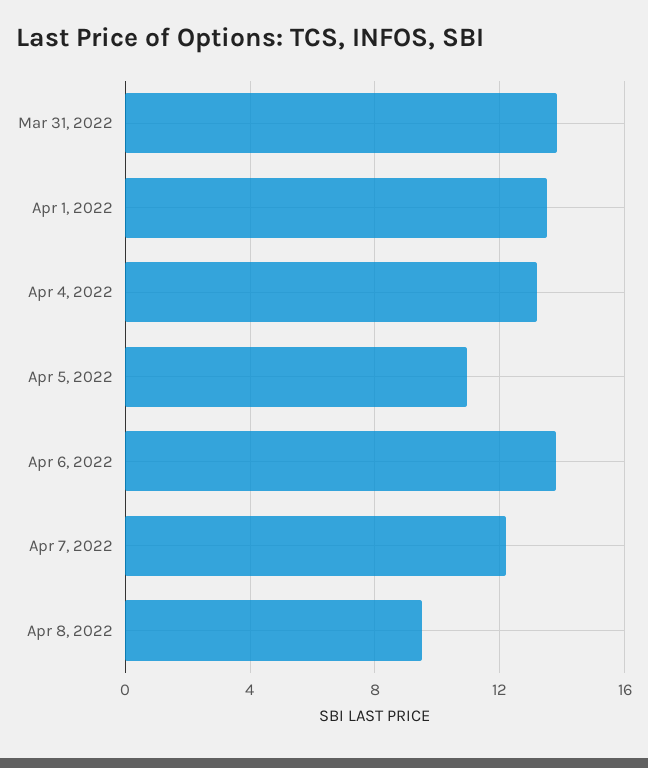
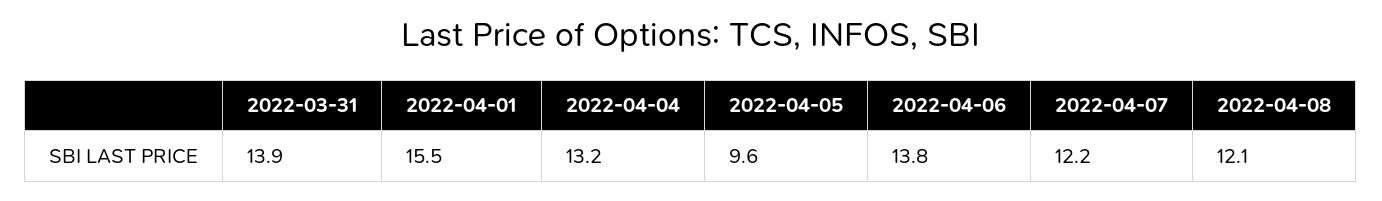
Apr 1, 2022: 13.5 -> 15.5
Apr 5, 2022: 11 -> 9.6
Apr 8, 2022: 9.5 -> 12.1

